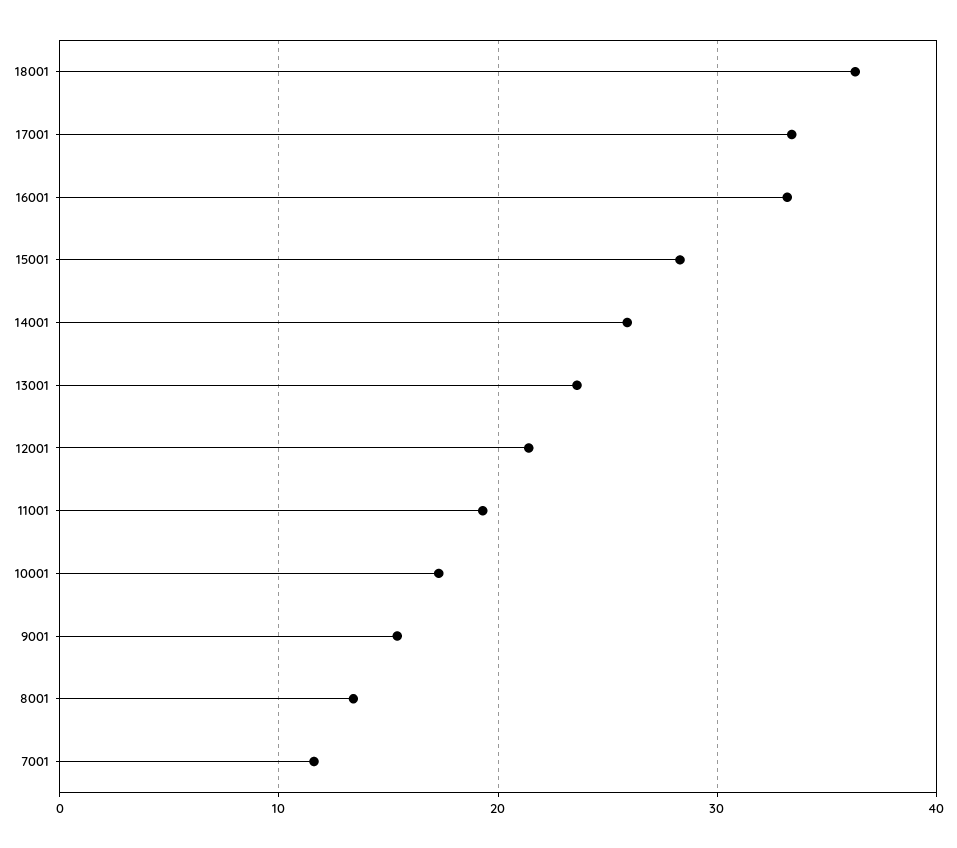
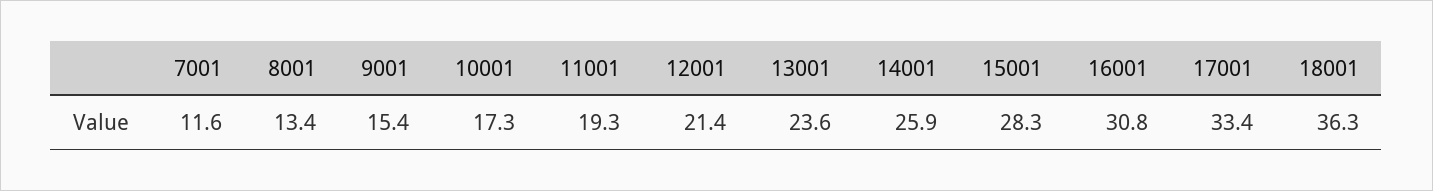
16001: 33 -> 30.8

